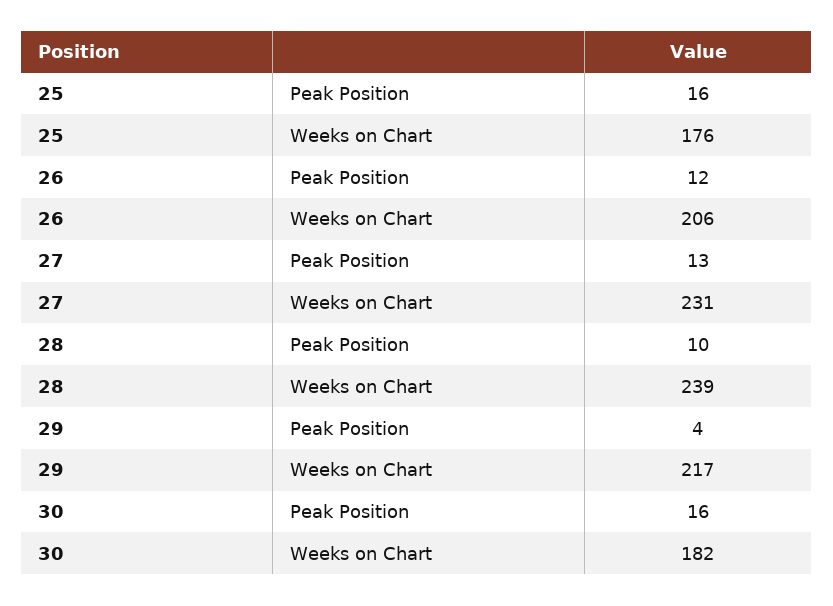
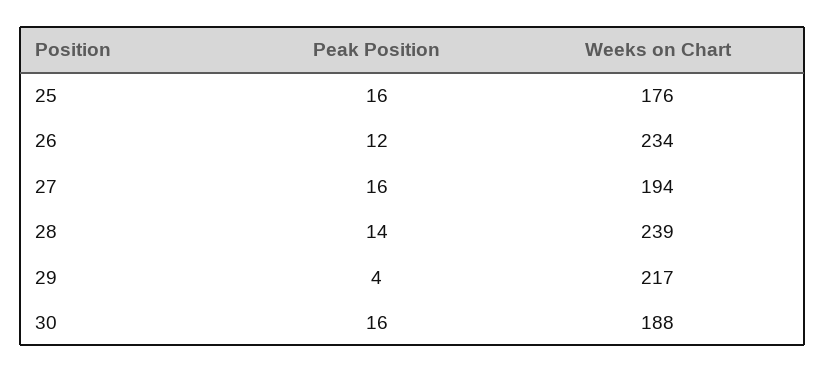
26, Weeks on Chart: 206 -> 234
27, Peak Position: 13 -> 16
27, Weeks on Chart: 231 -> 194
28, Peak Position: 10 -> 14
30, Weeks on Chart: 182 -> 188

